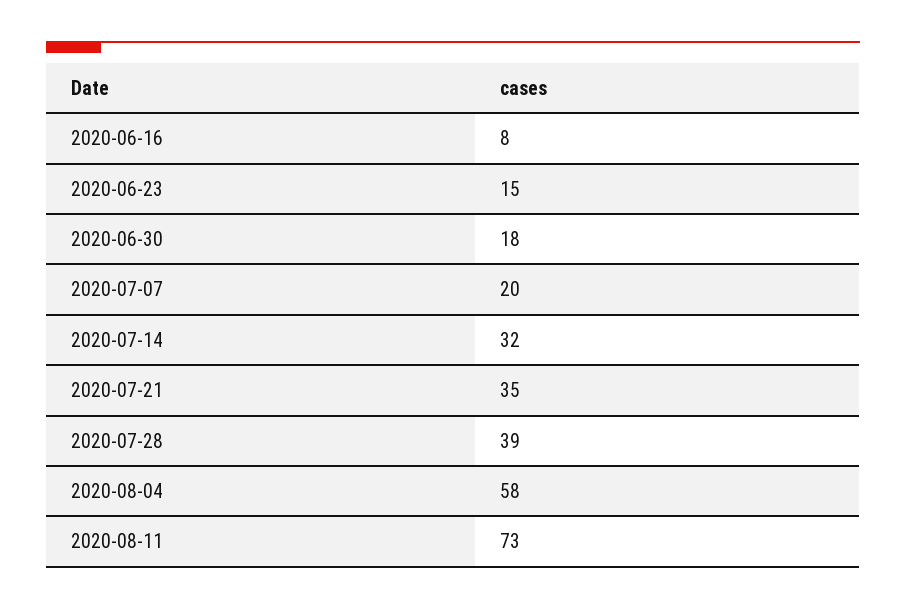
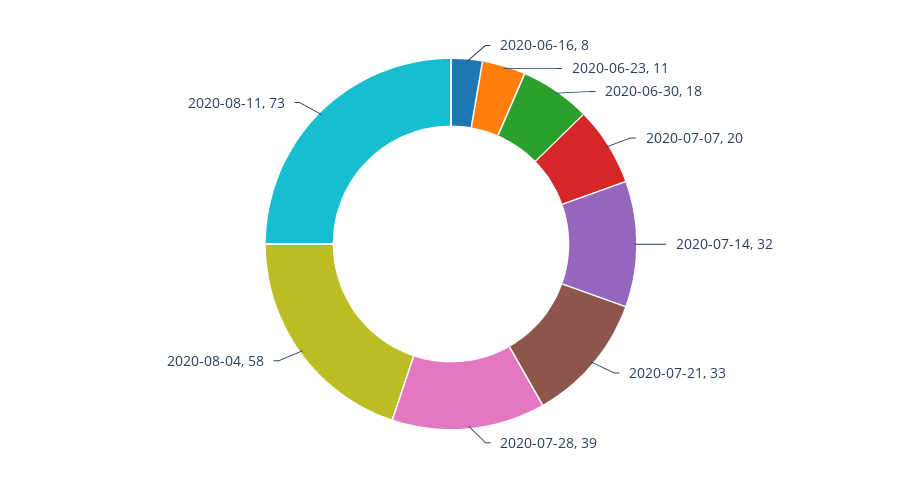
2020-06-23: 15 -> 11
2020-07-21: 35 -> 33

